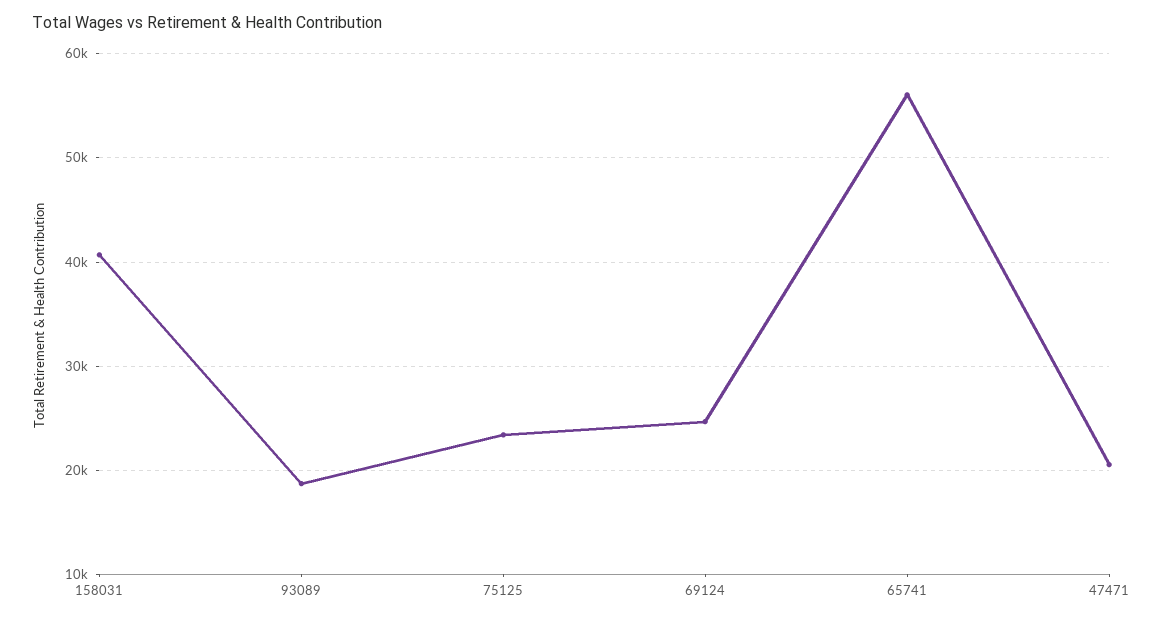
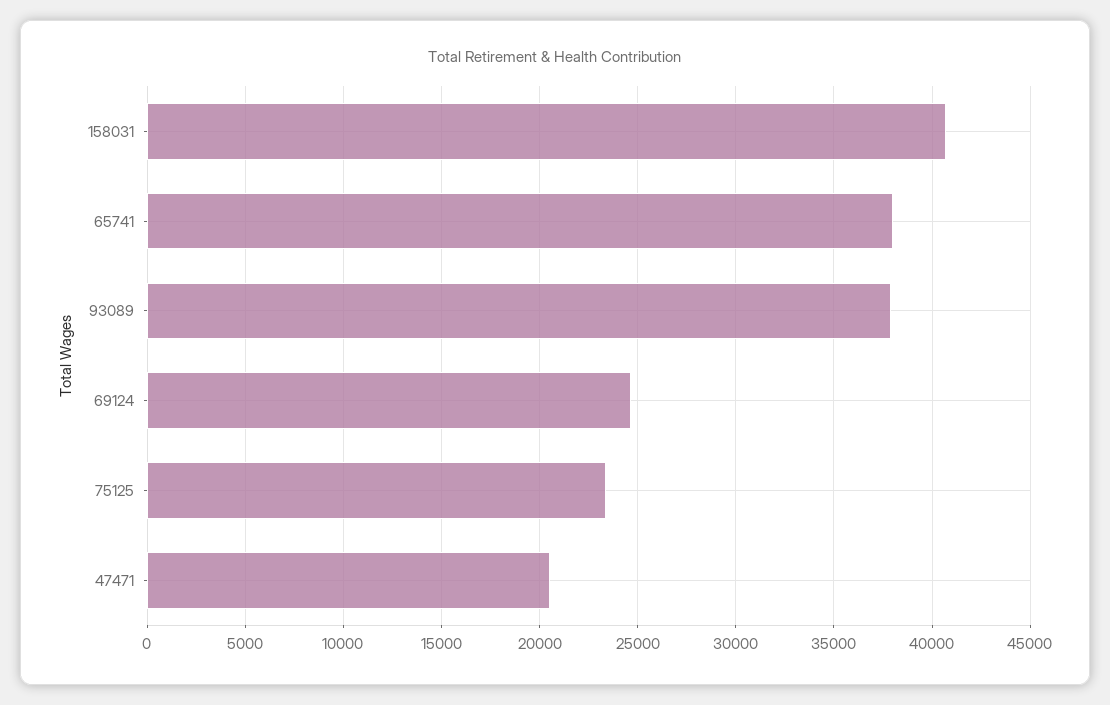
93089: 19000 -> 38000
65741: 56000 -> 38000

